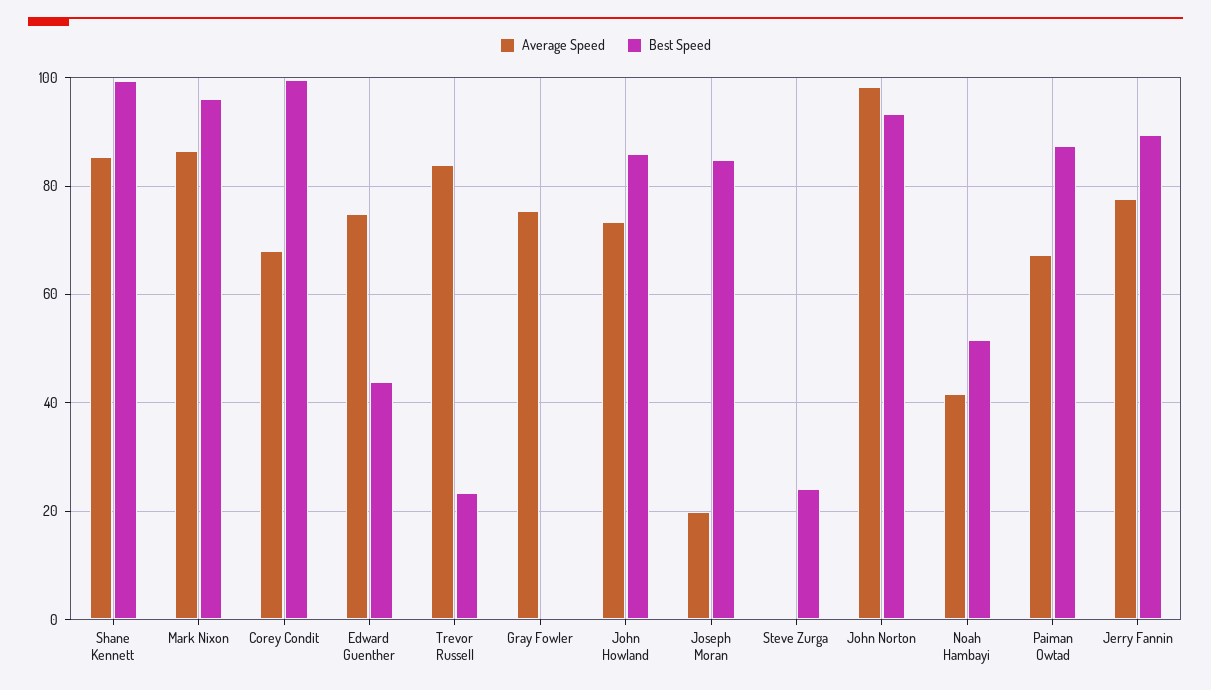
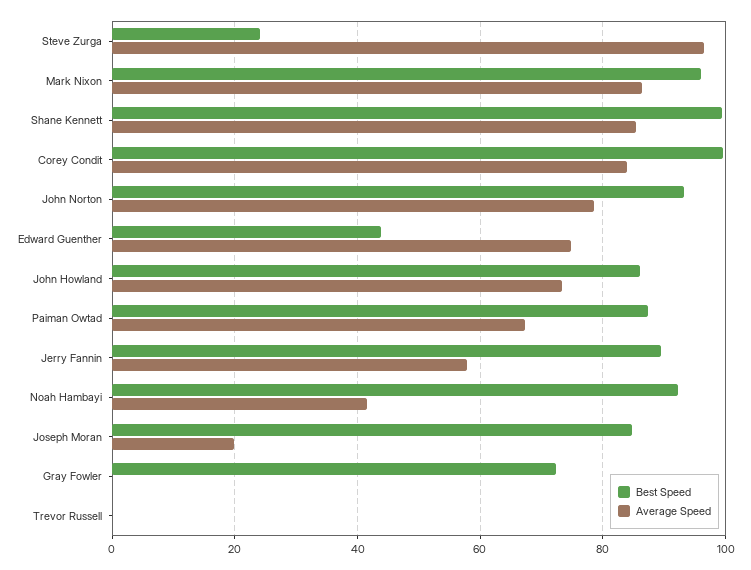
Average Speed, Corey Condit: 68 -> 84
Average Speed, Trevor Russell: 84 -> 0
Best Speed, Trevor Russell: 24 -> 0
Average Speed, Gray Fowler: 76 -> 0
Best Speed, Gray Fowler: 0 -> 72
Average Speed, Steve Zurga: 0 -> 96
Average Speed, John Norton: 98 -> 78
Best Speed, Noah Hambayi: 52 -> 92
Average Speed, Jerry Fannin: 78 -> 58

